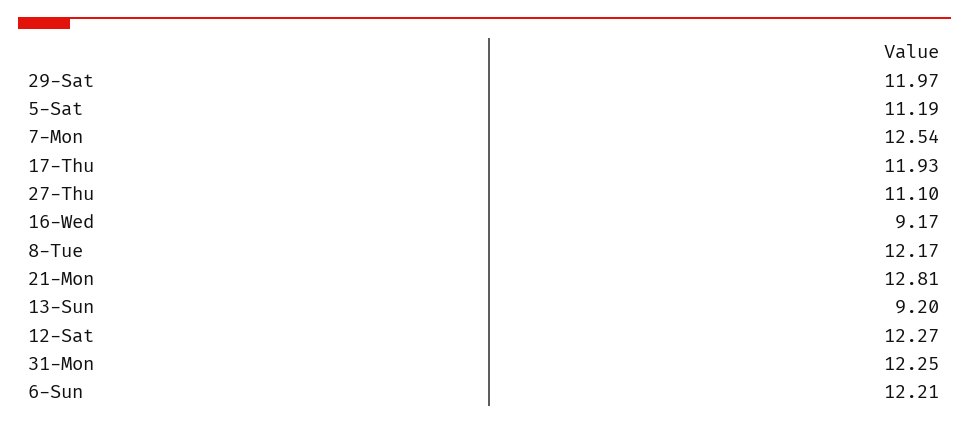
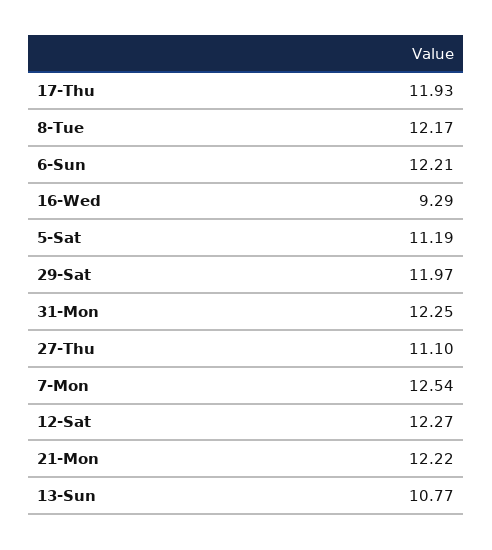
16-Wed: 9.17 -> 9.29
21-Mon: 12.81 -> 12.22
13-Sun: 9.2 -> 10.77

